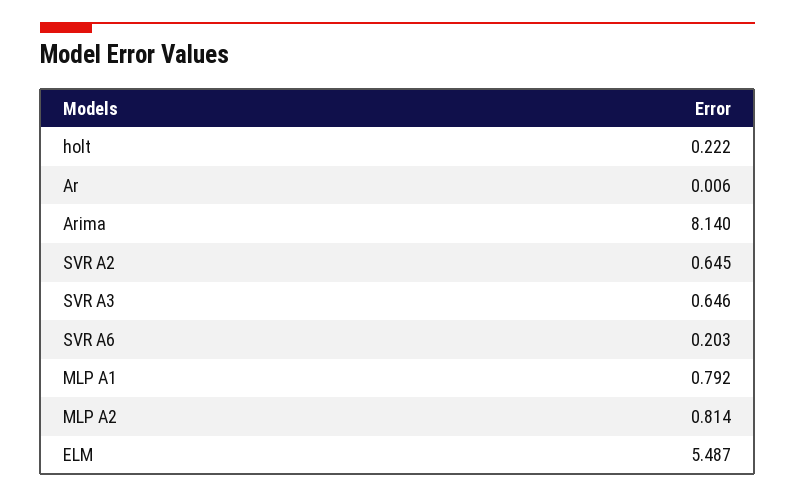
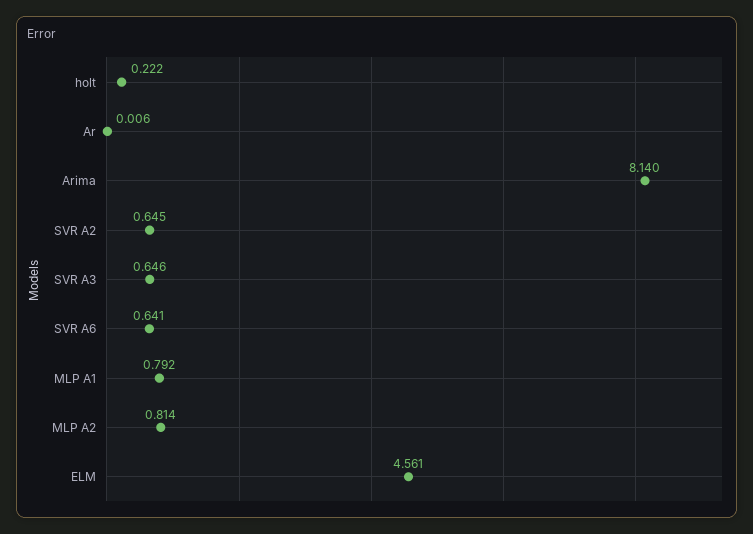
SVR A6: 0.203 -> 0.641
ELM: 5.487 -> 4.561

